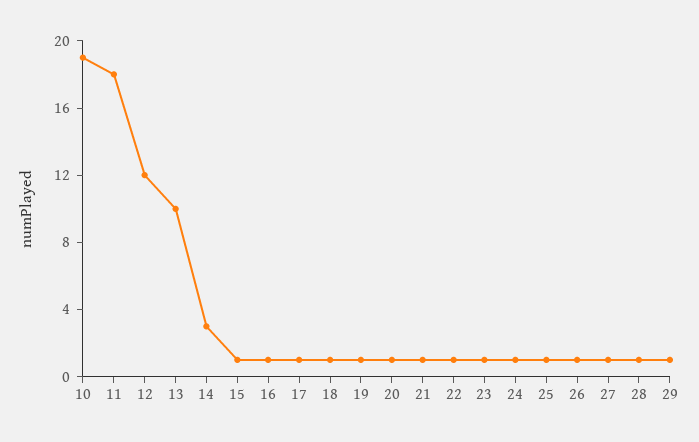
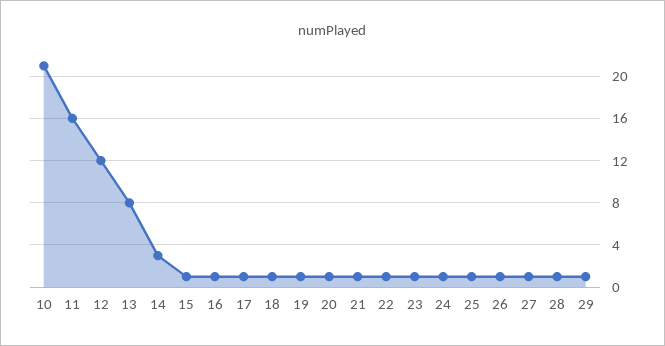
10: 19 -> 21
11: 18 -> 16
13: 10 -> 8

